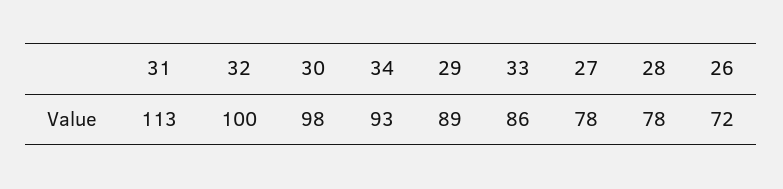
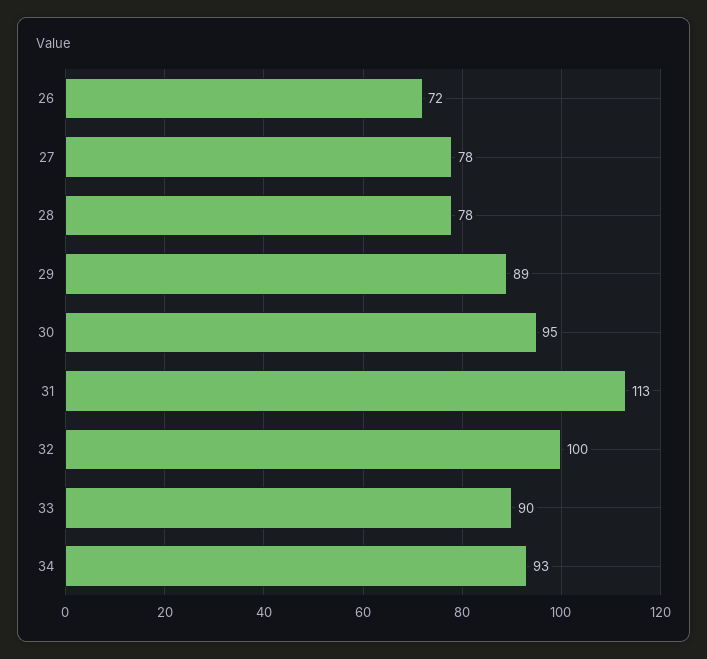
30: 98 -> 95
33: 86 -> 90

